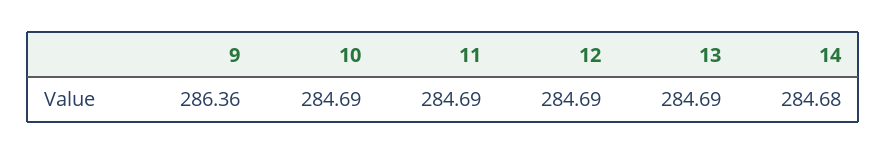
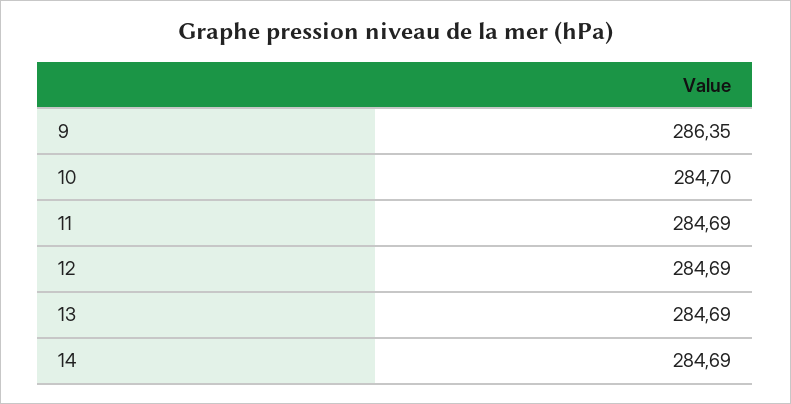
9: 286.36 -> 286.35
10: 284.69 -> 284.7
14: 284.68 -> 284.69

